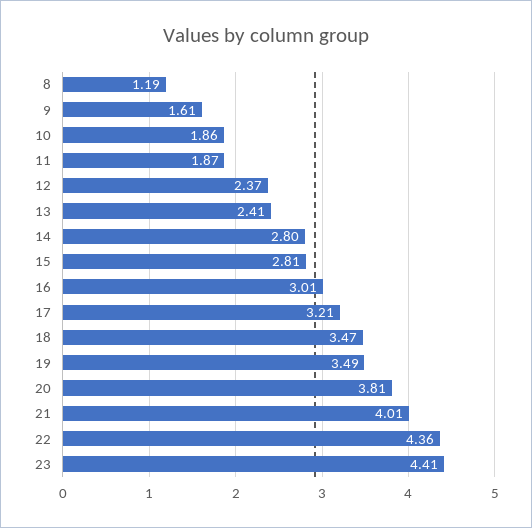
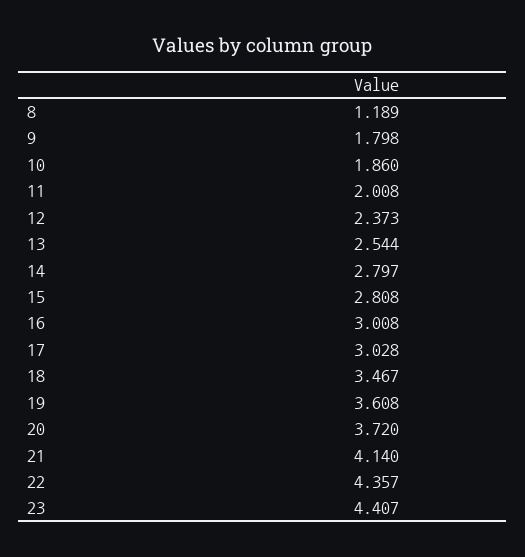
9: 1.61 -> 1.798
11: 1.87 -> 2.008
13: 2.41 -> 2.544
17: 3.21 -> 3.028
19: 3.49 -> 3.608
20: 3.81 -> 3.72
21: 4.01 -> 4.14

